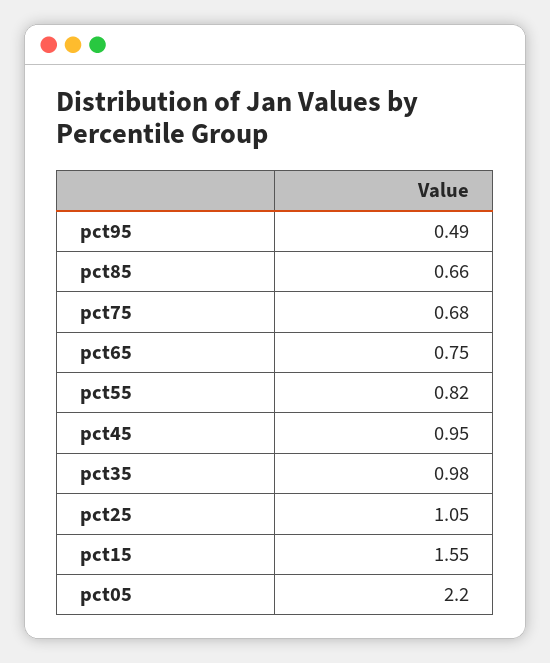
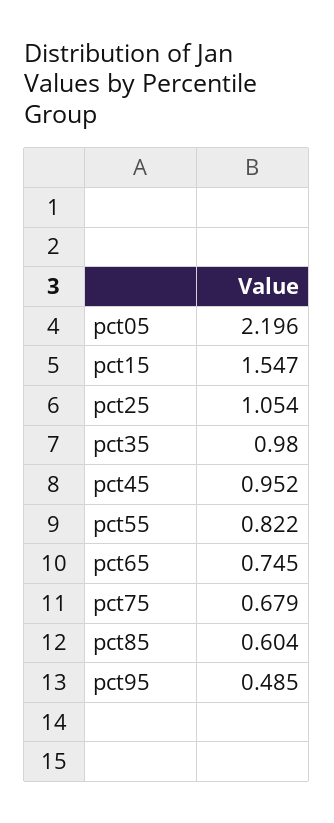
pct85: 0.66 -> 0.604

